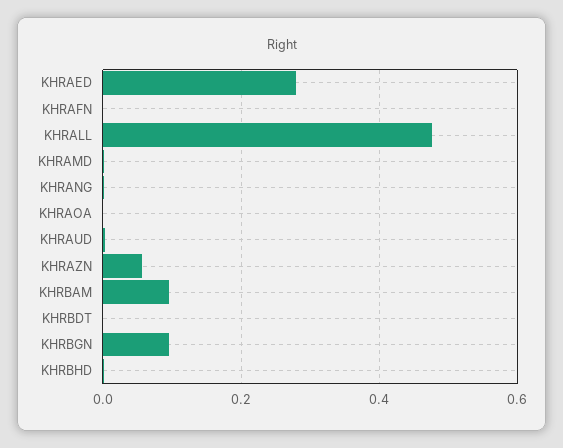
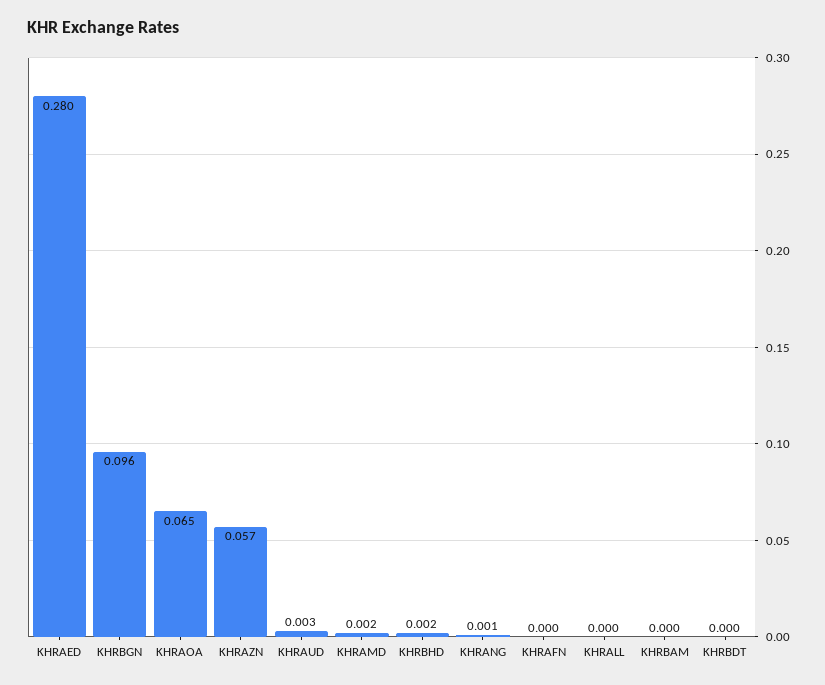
KHRALL: 0.48 -> 0
KHRAOA: 0 -> 0.065
KHRBAM: 0.1 -> 0

